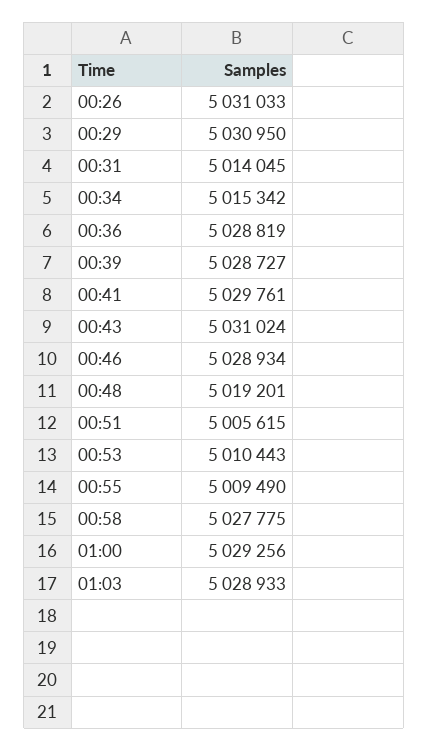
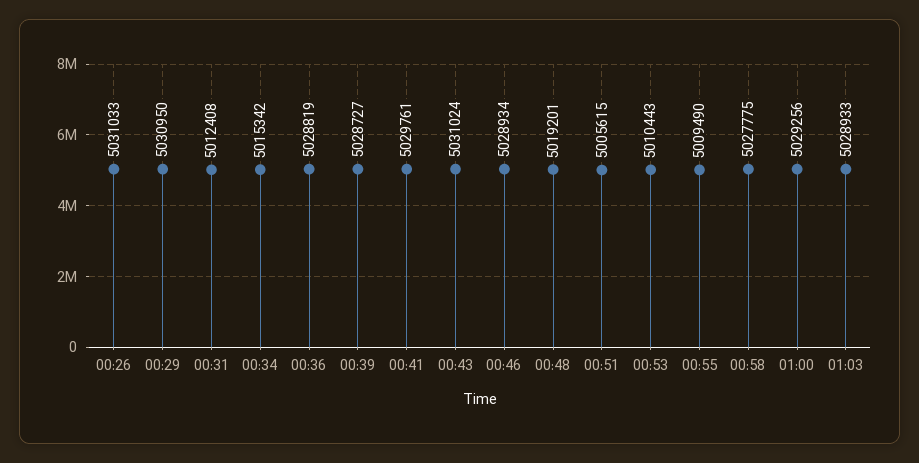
00:31: 5014045 -> 5012408

